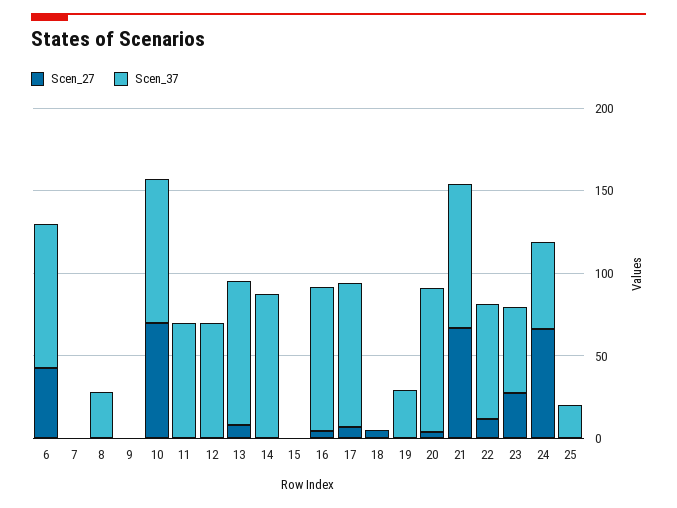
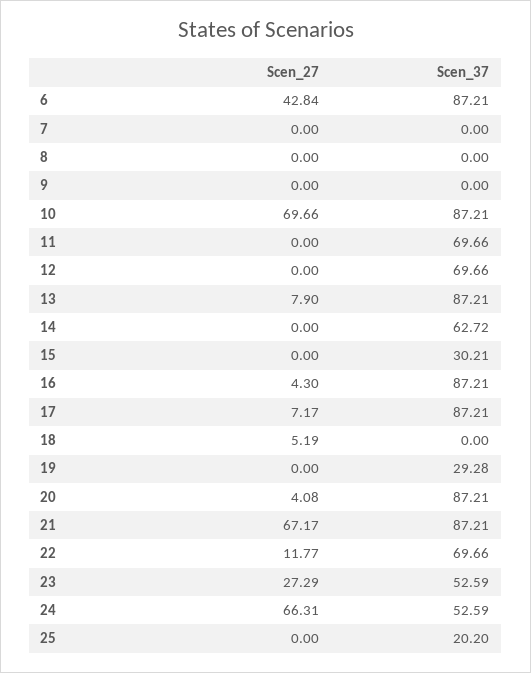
Scen_37, 8: 30 -> 0
Scen_37, 14: 90 -> 62.72
Scen_37, 15: 0 -> 30.21

